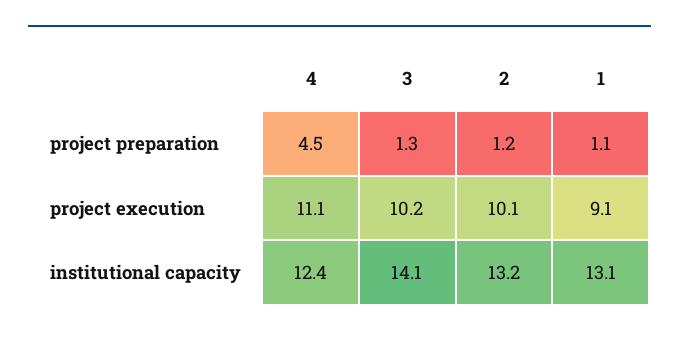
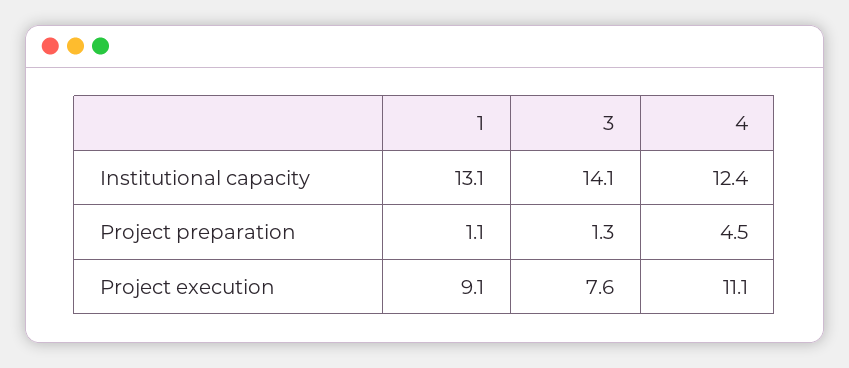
2, project preparation: 1.2 -> none
3, project execution: 10.2 -> 7.6
2, project execution: 10.1 -> none
2, institutional capacity: 13.2 -> none

